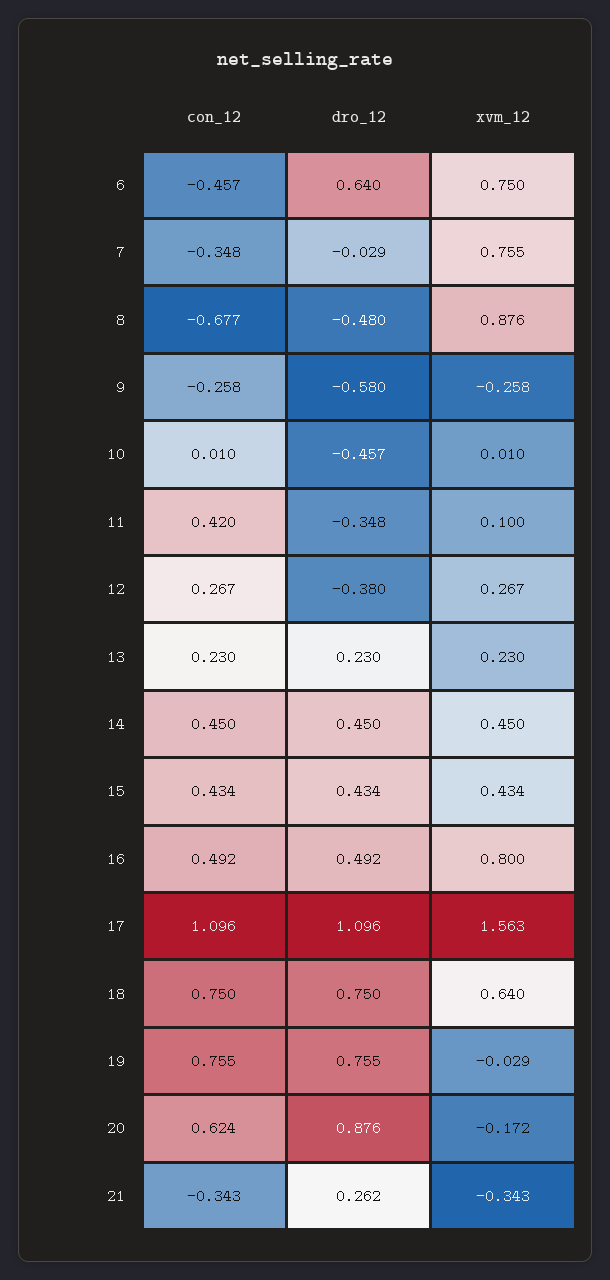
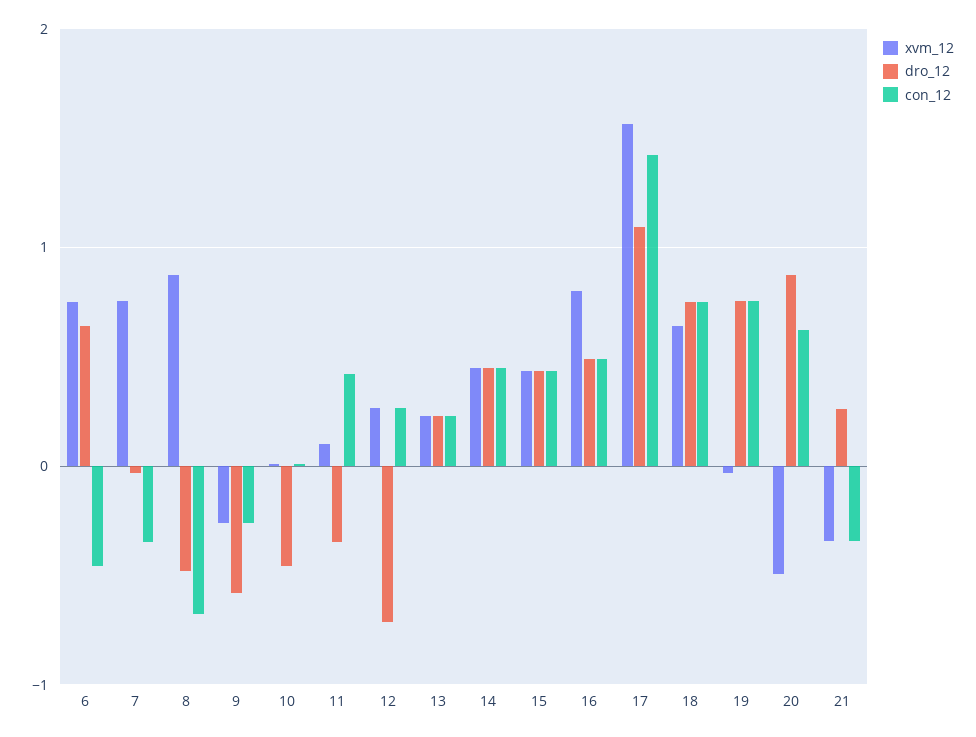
dro_12, 12: -0.38 -> -0.7
con_12, 17: 1.096 -> 1.4
xvm_12, 20: -0.172 -> -0.5

